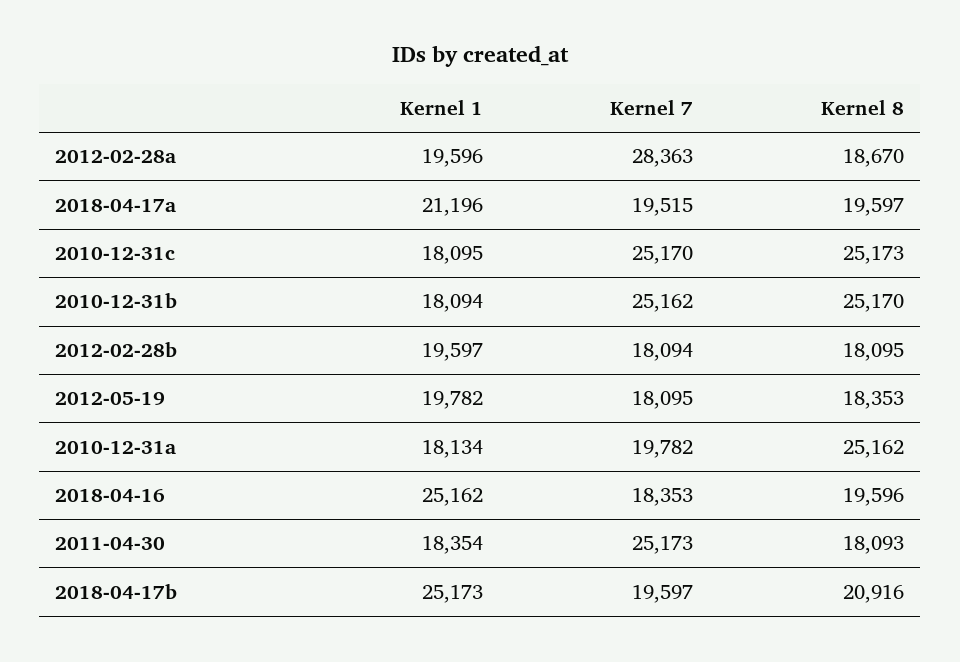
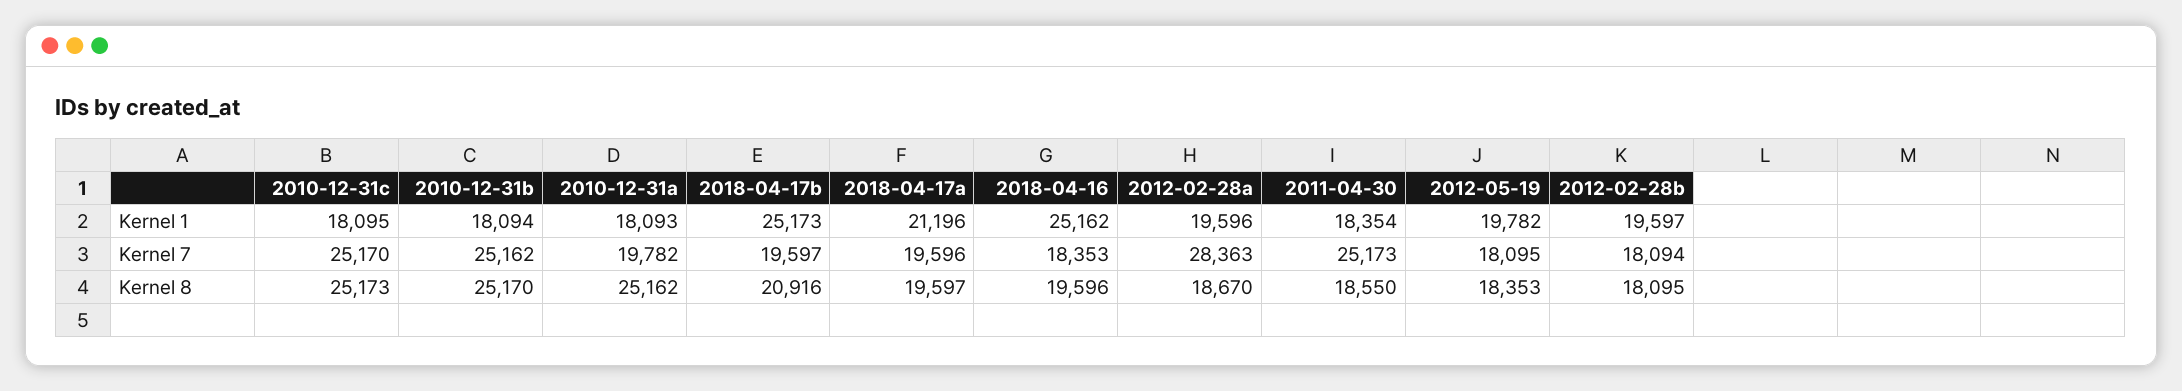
Kernel 7, 2018-04-17a: 19515 -> 19596
Kernel 1, 2010-12-31a: 18134 -> 18093
Kernel 8, 2011-04-30: 18093 -> 18550

